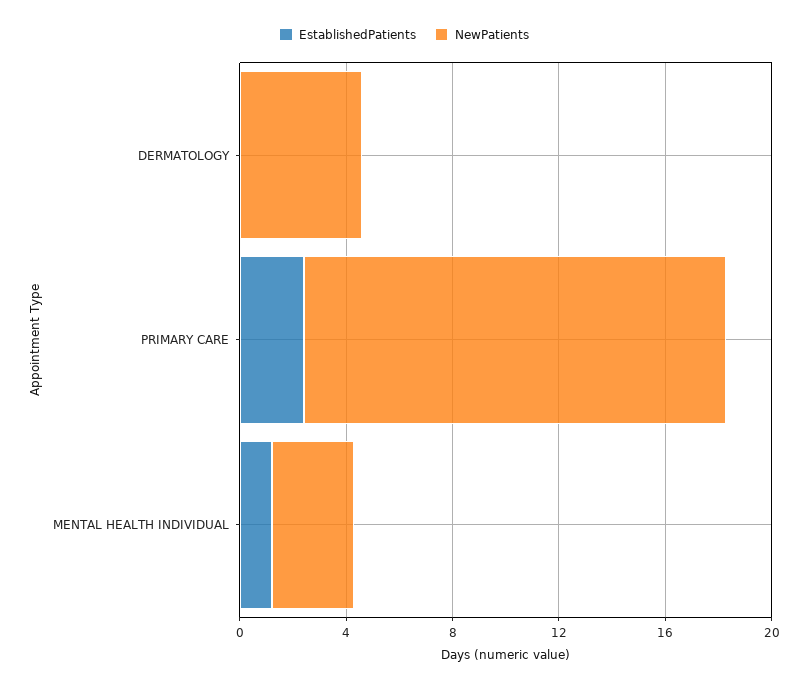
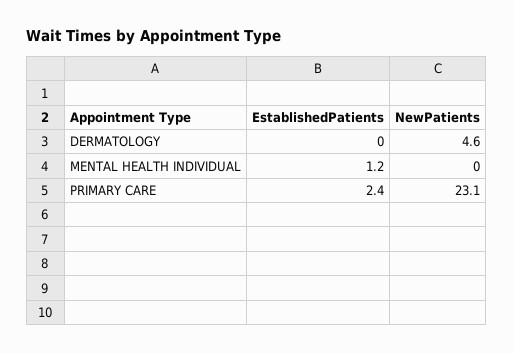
NewPatients, PRIMARY CARE: 16 -> 23.1
NewPatients, MENTAL HEALTH INDIVIDUAL: 3 -> 0

